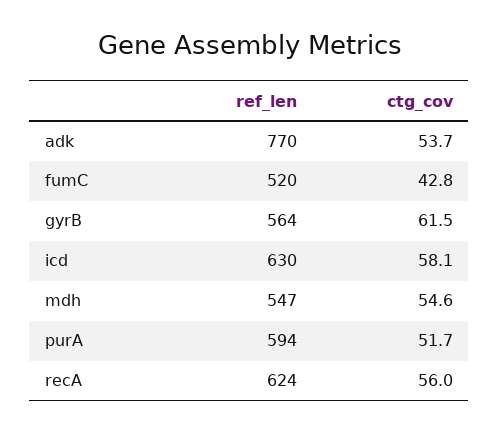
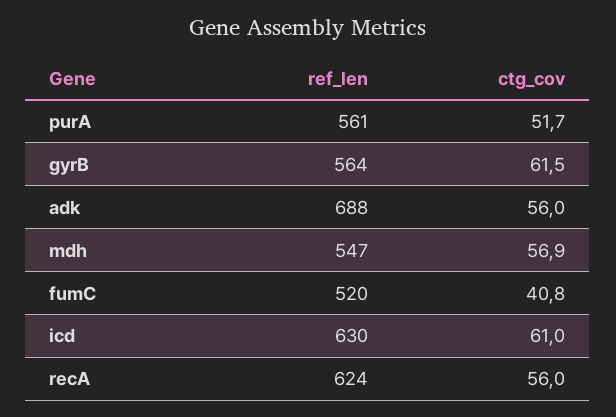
ref_len, adk: 770 -> 688
ctg_cov, adk: 53.7 -> 56
ctg_cov, fumC: 42.8 -> 40.8
ctg_cov, icd: 58.1 -> 61
ctg_cov, mdh: 54.6 -> 56.9
ref_len, purA: 594 -> 561

